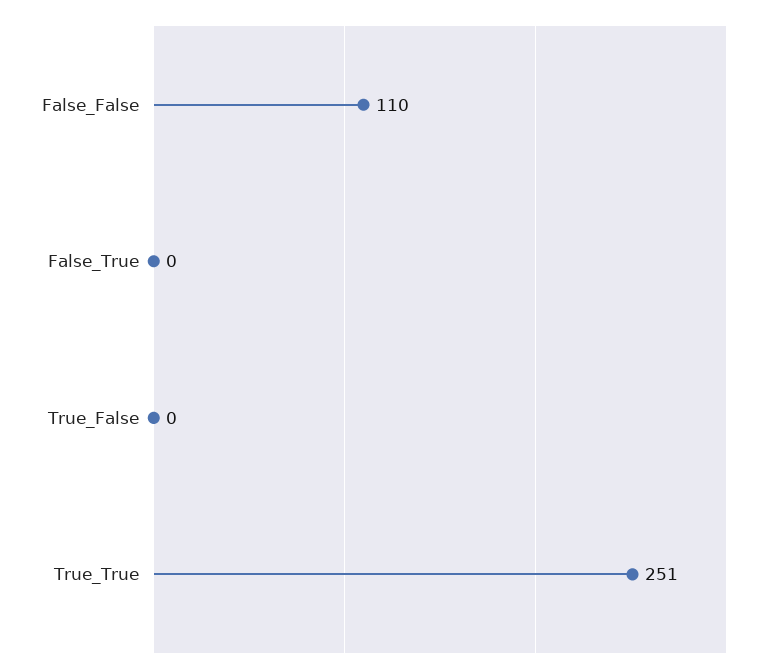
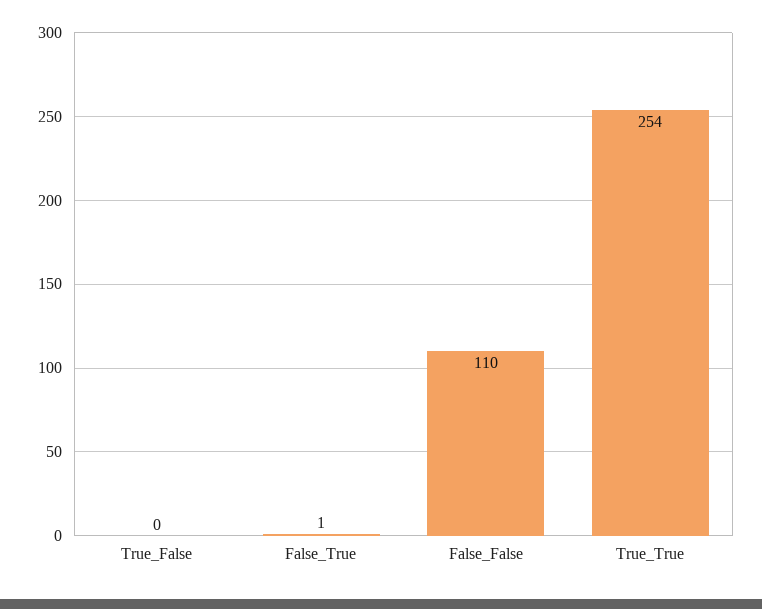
False_True: 0 -> 1
True_True: 251 -> 254

